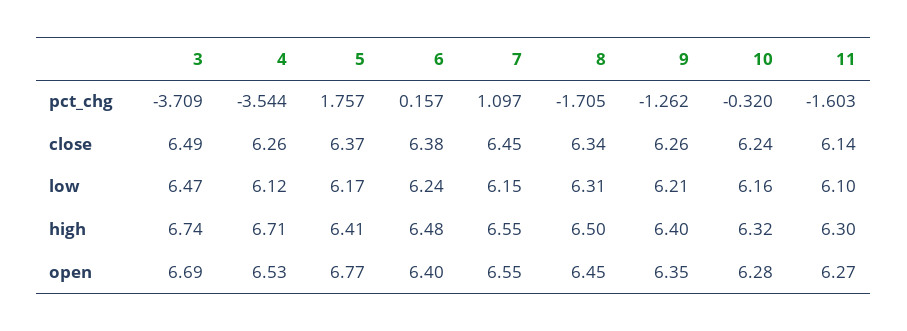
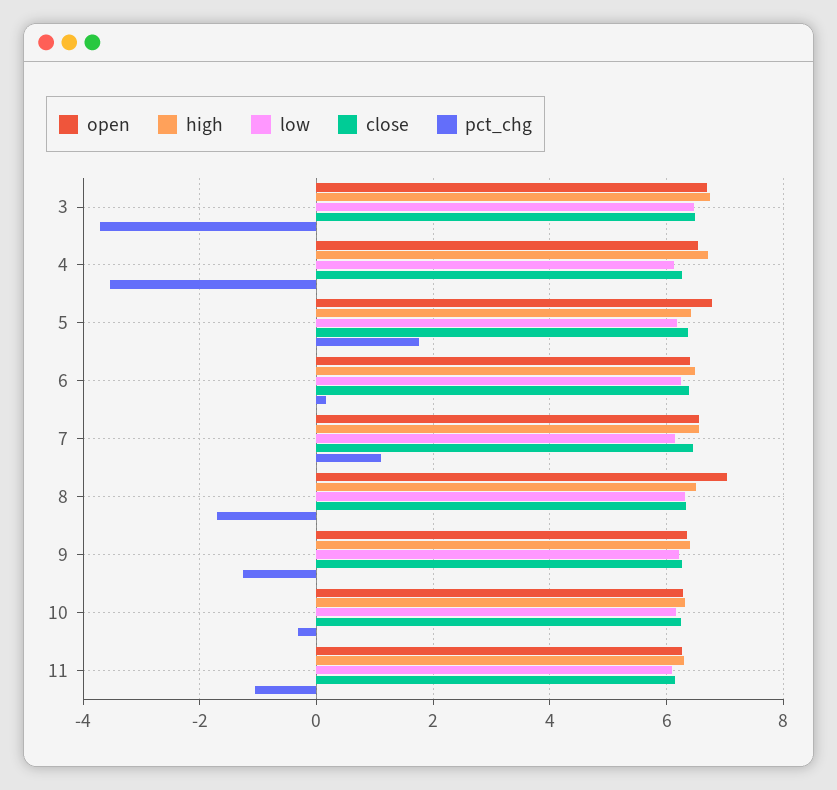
pct_chg, 11: -1.603 -> -1
open, 8: 6.45 -> 7

